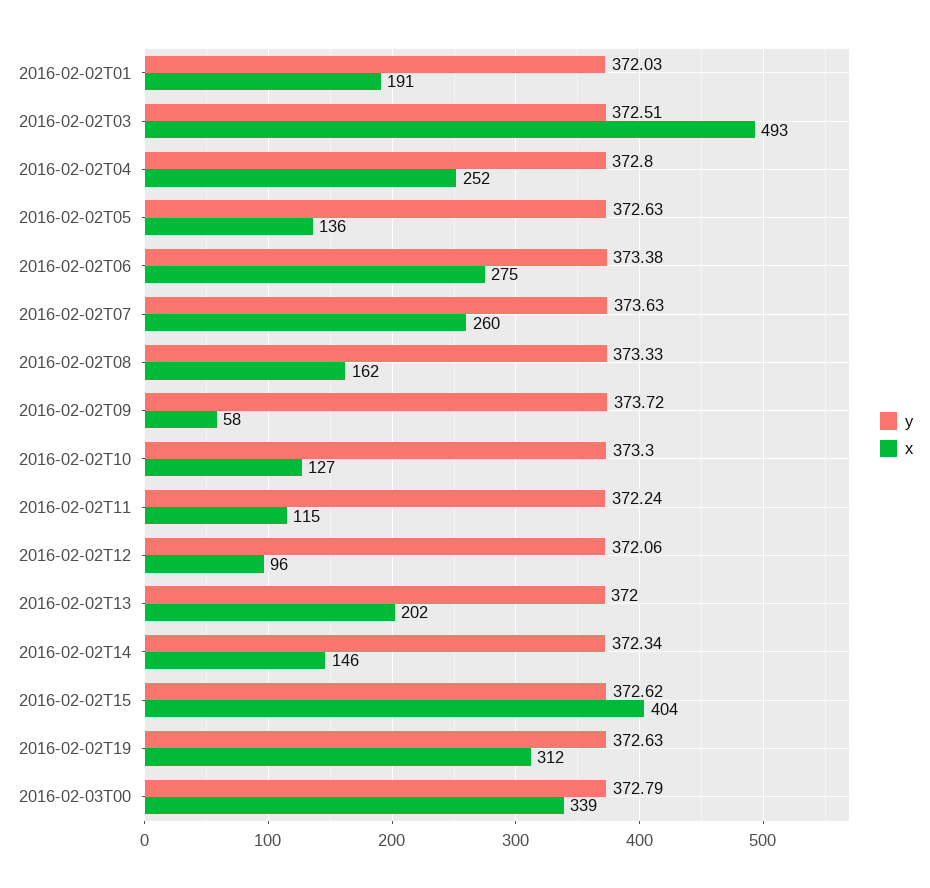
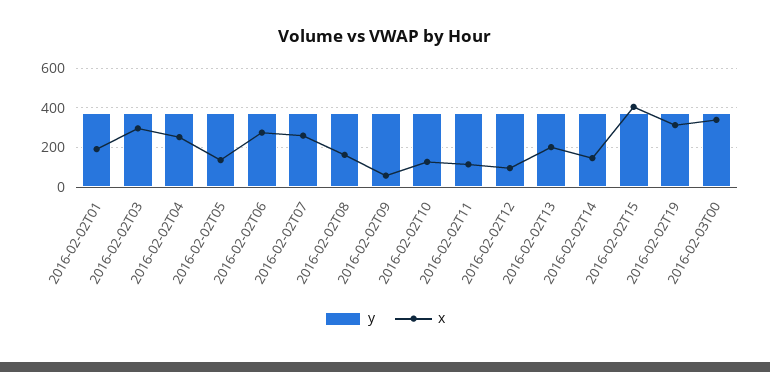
x, 2016-02-02T03: 493 -> 300

